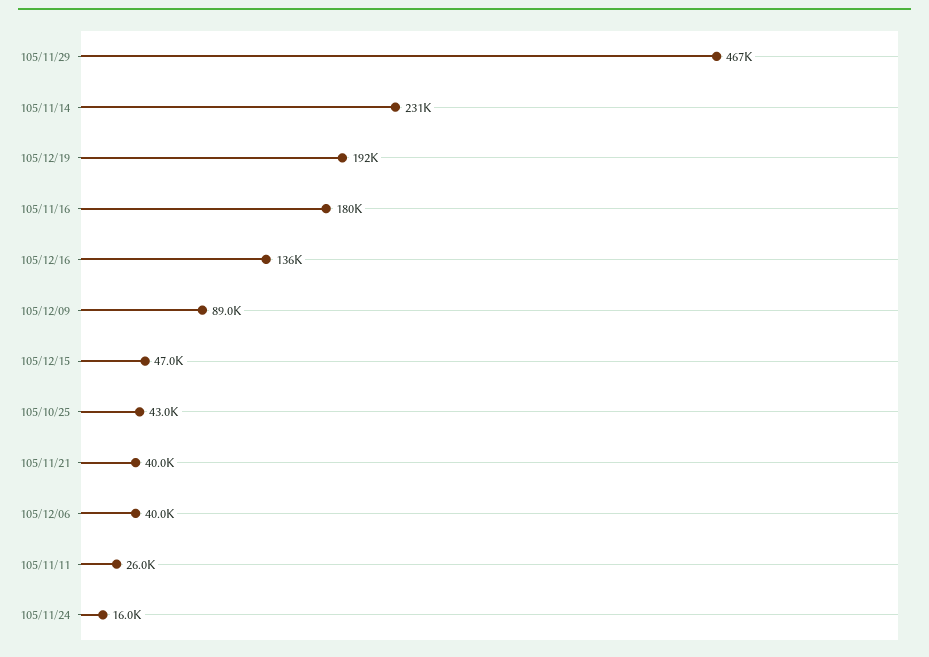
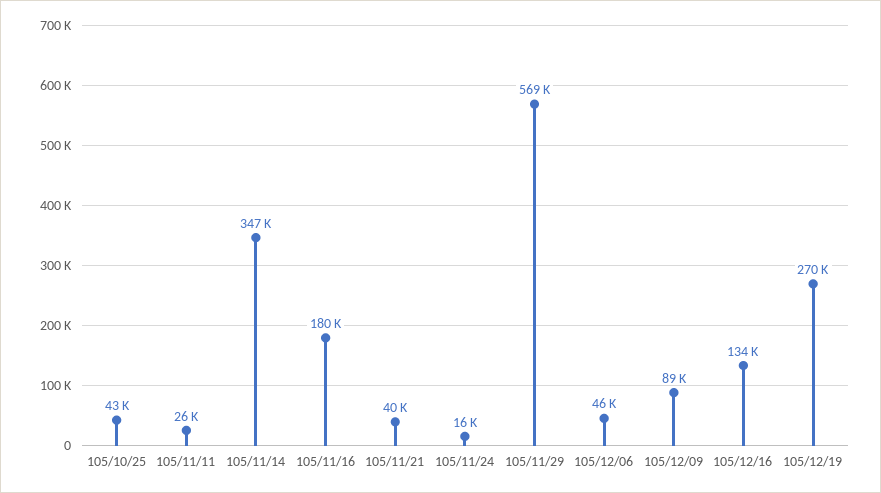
105/11/29: 467000 -> 569000
105/11/14: 231000 -> 347000
105/12/19: 192000 -> 270000
105/12/16: 136000 -> 134000
105/12/15: 47000 -> none
105/12/06: 40000 -> 46000

